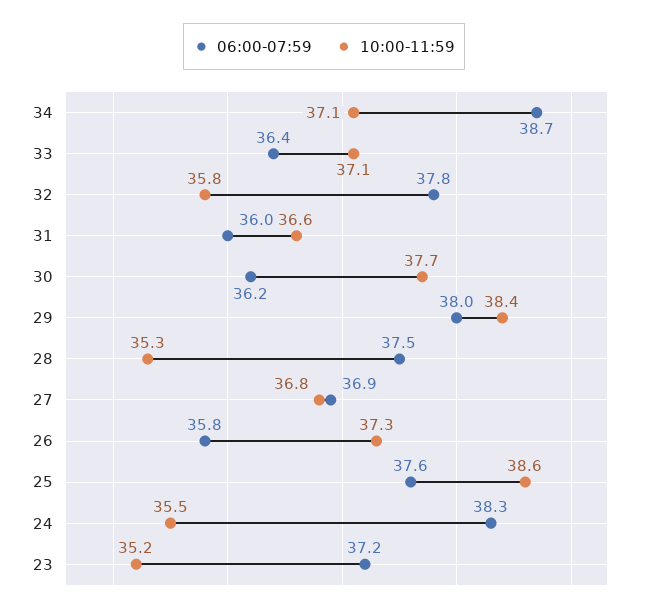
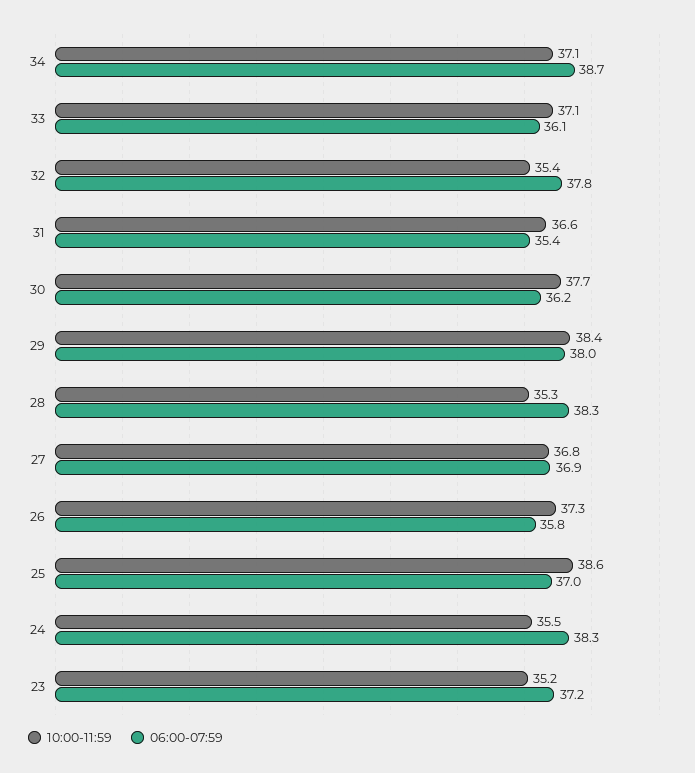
06:00-07:59, 33: 36.4 -> 36.1
10:00-11:59, 32: 35.8 -> 35.4
06:00-07:59, 31: 36 -> 35.4
06:00-07:59, 28: 37.5 -> 38.3
06:00-07:59, 25: 37.6 -> 37

